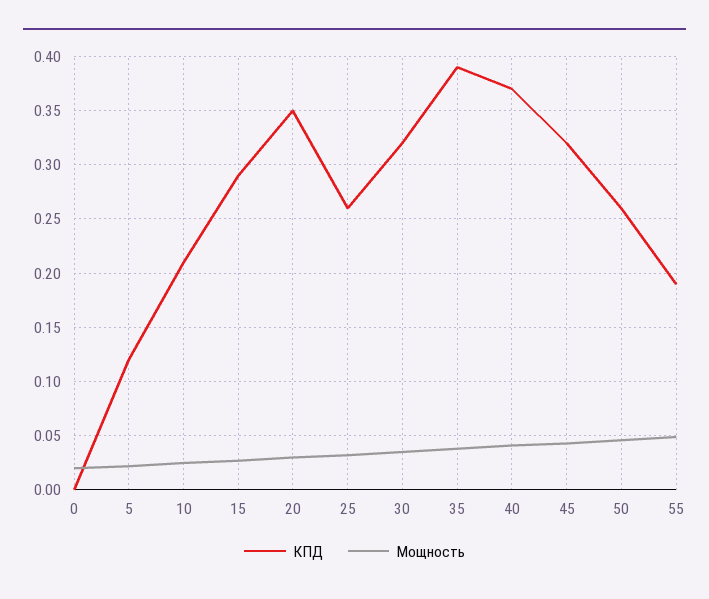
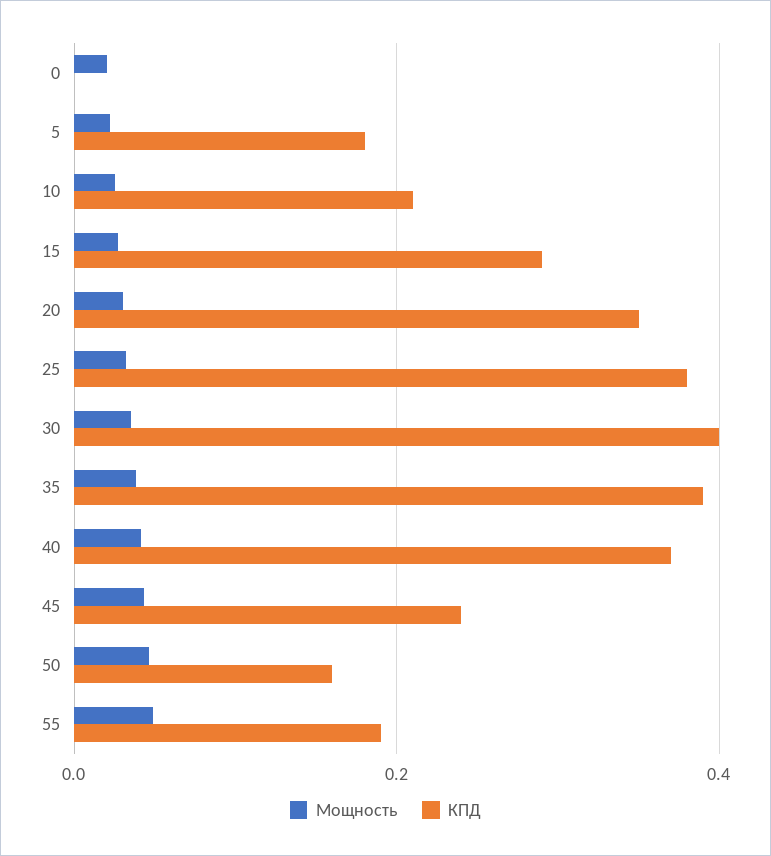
КПД, 5: 0.12 -> 0.18
КПД, 25: 0.26 -> 0.38
КПД, 30: 0.32 -> 0.4
КПД, 45: 0.32 -> 0.24
КПД, 50: 0.26 -> 0.16

